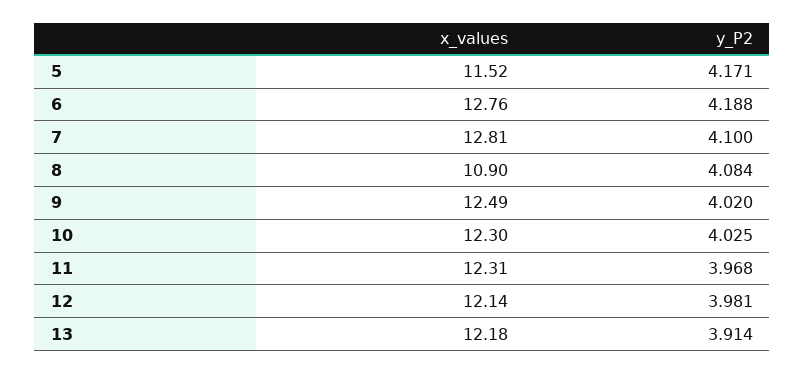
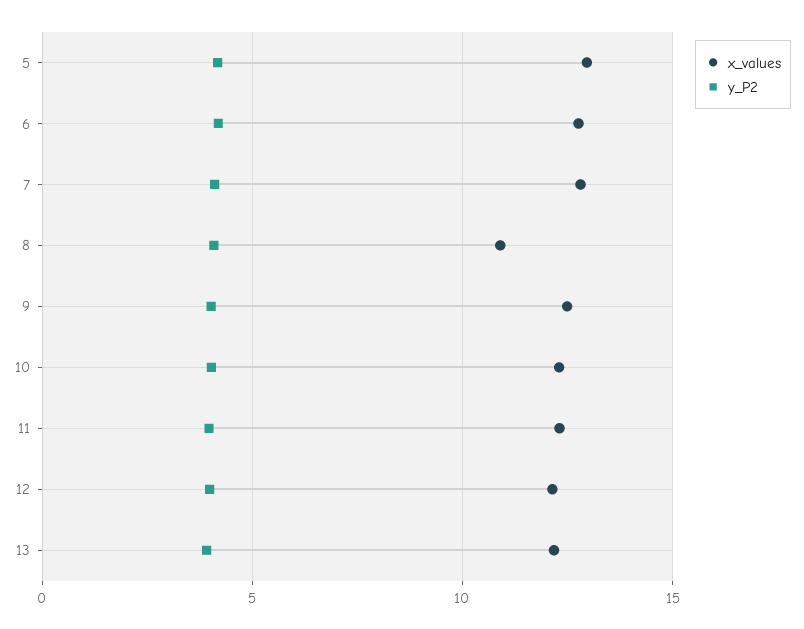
x_values, 5: 11.52 -> 13

